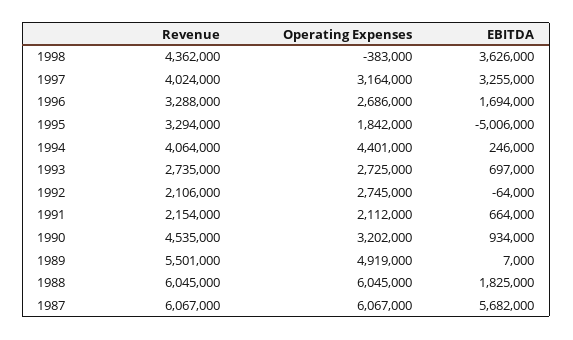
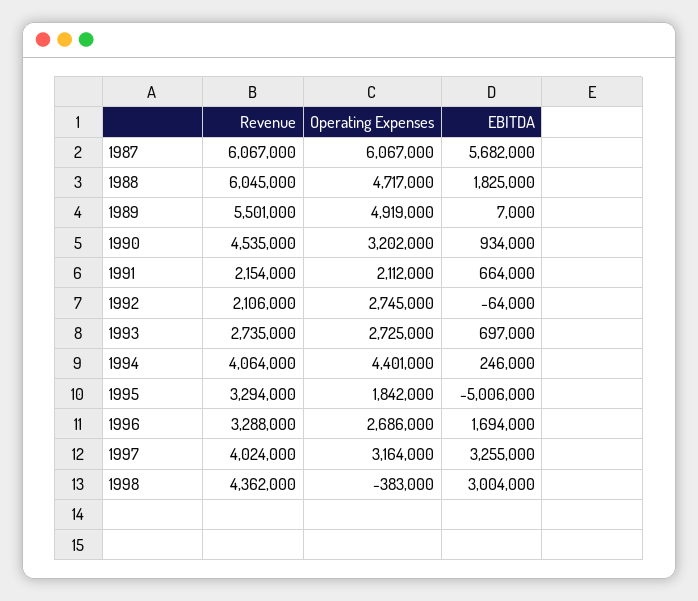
EBITDA, 1998: 3626000 -> 3004000
Operating Expenses, 1988: 6045000 -> 4717000

